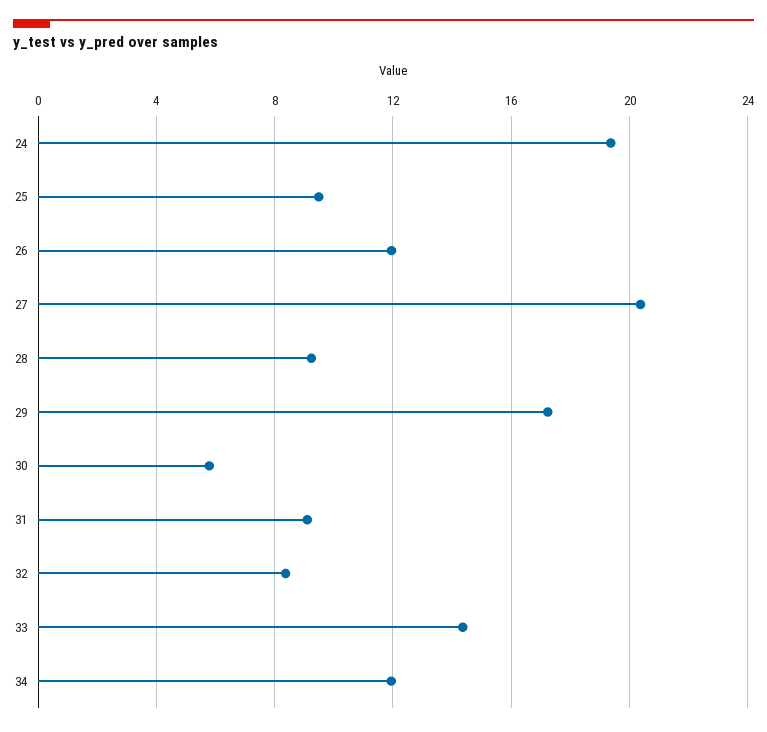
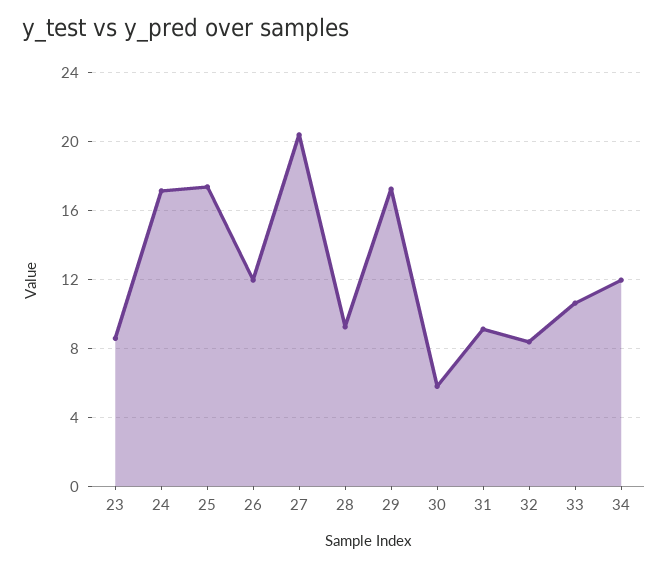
24: 19.5 -> 17
25: 9.5 -> 17.5
33: 14.5 -> 10.5
23: none -> 8.5

